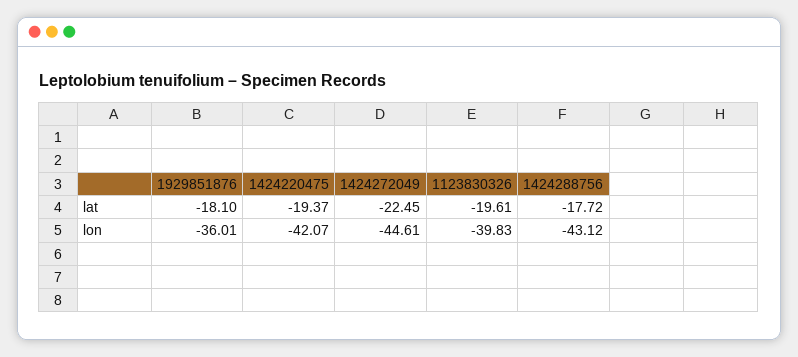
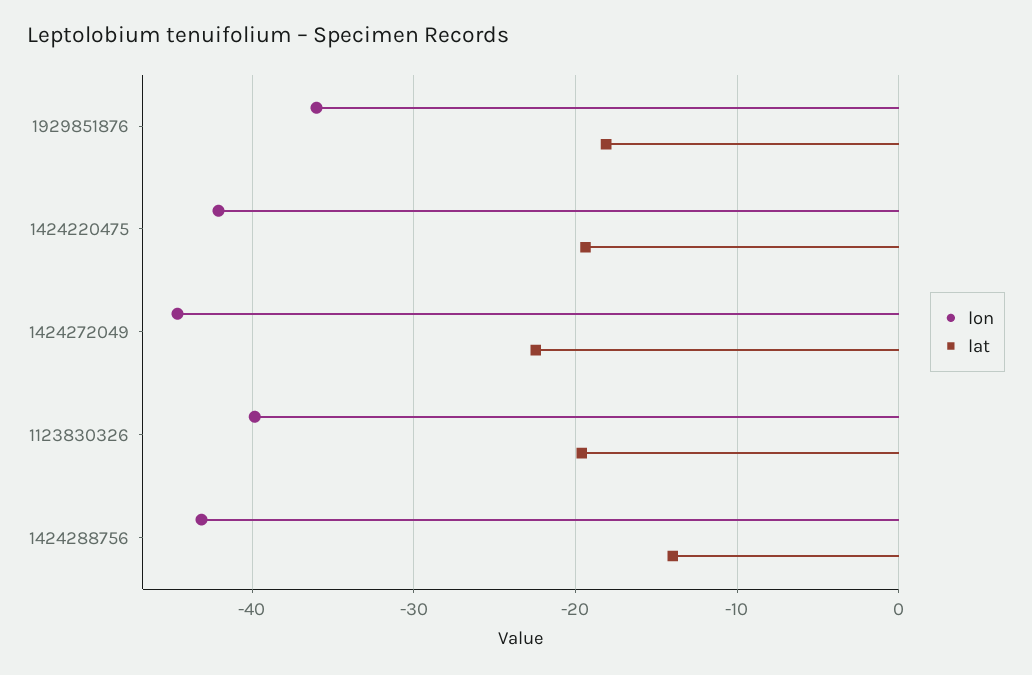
lat, 1424288756: -17.72 -> -14

